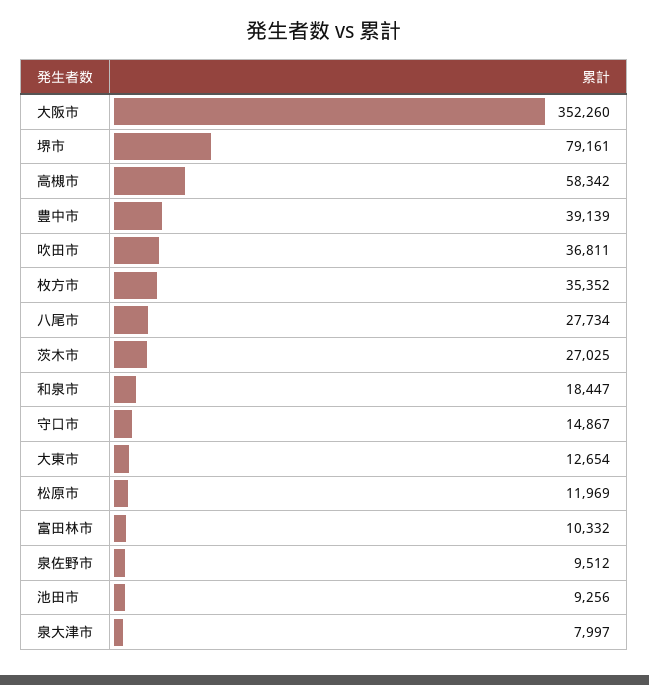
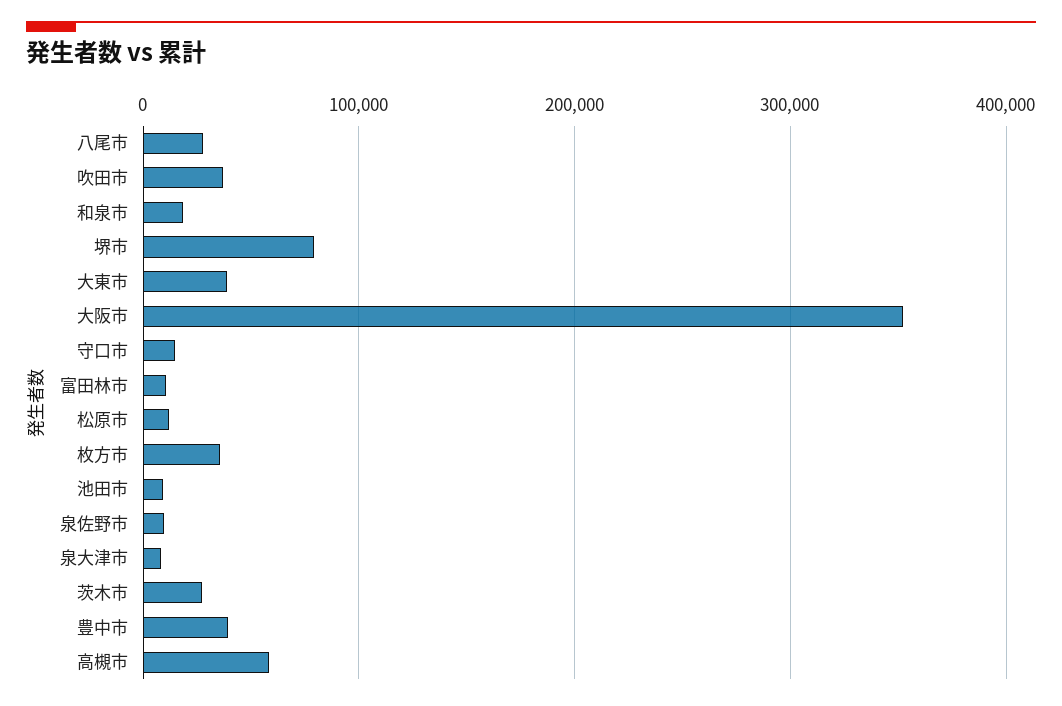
大東市: 12654 -> 40000

